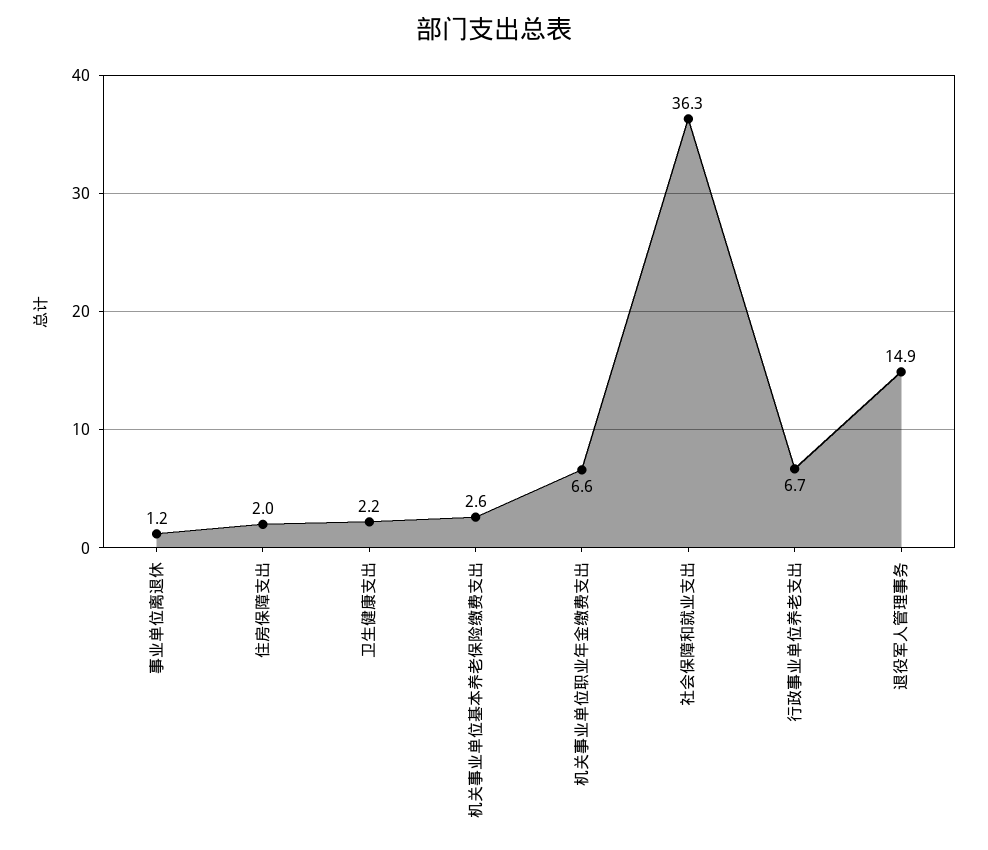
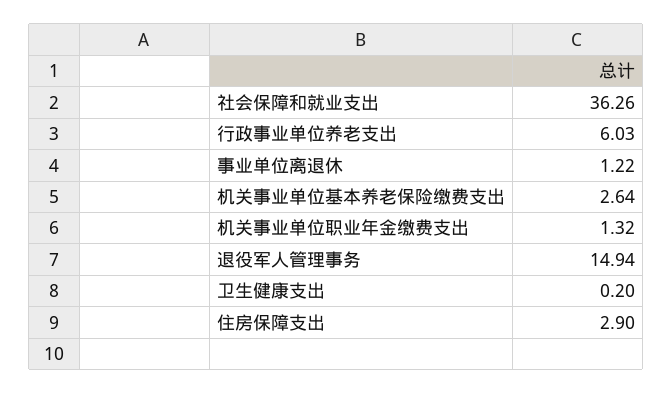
住房保障支出: 2 -> 2.9
卫生健康支出: 2.2 -> 0.2
机关事业单位职业年金缴费支出: 6.6 -> 1.32
行政事业单位养老支出: 6.7 -> 6.03

